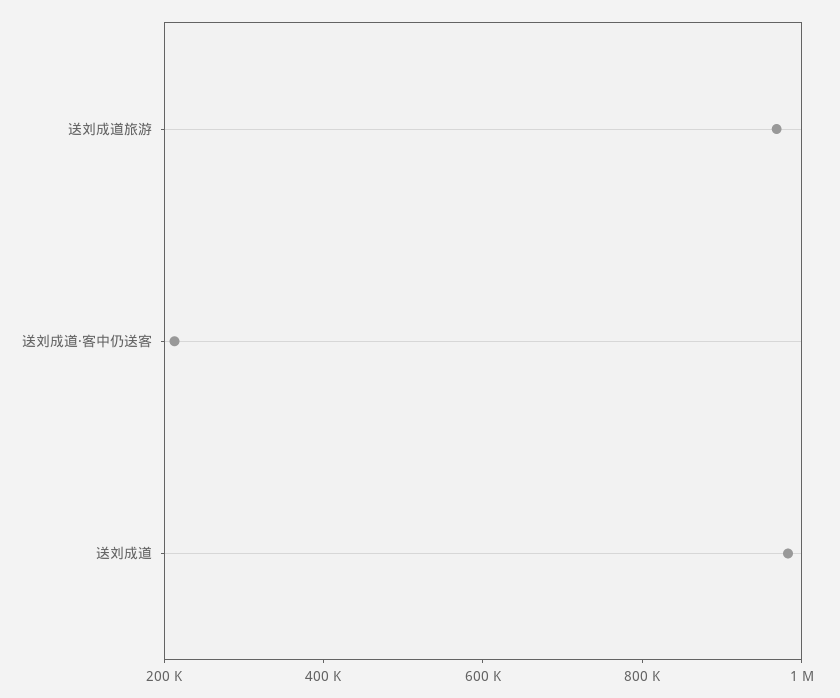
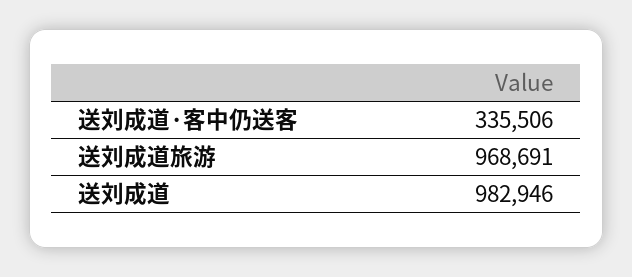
送刘成道·客中仍送客: 200000 -> 335506

